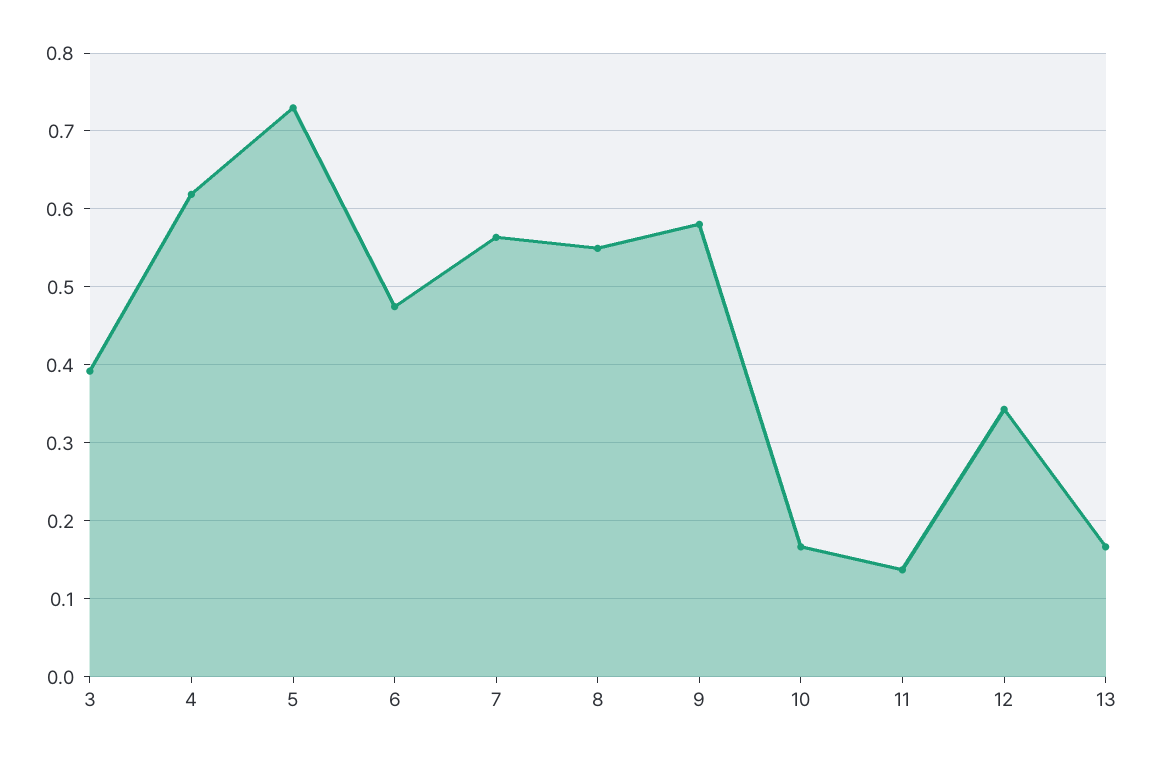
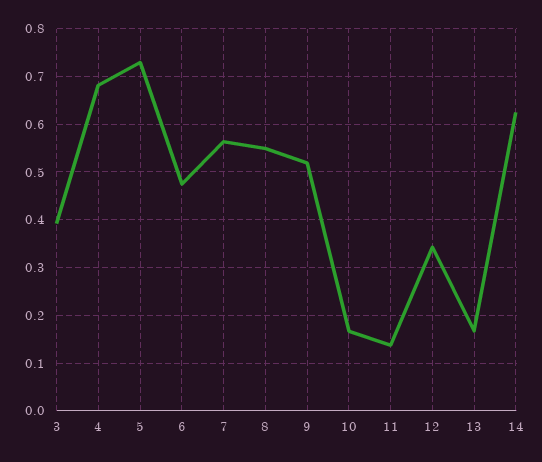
4: 0.62 -> 0.68
9: 0.58 -> 0.52
14: none -> 0.62

